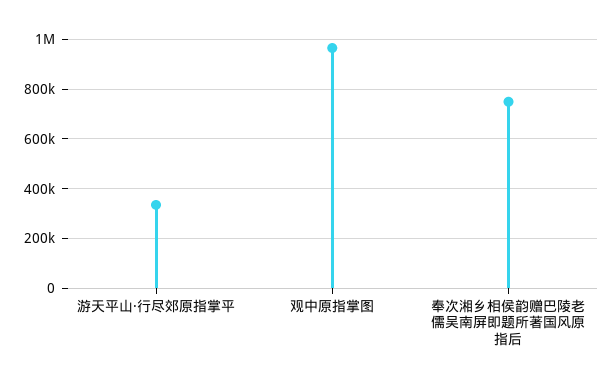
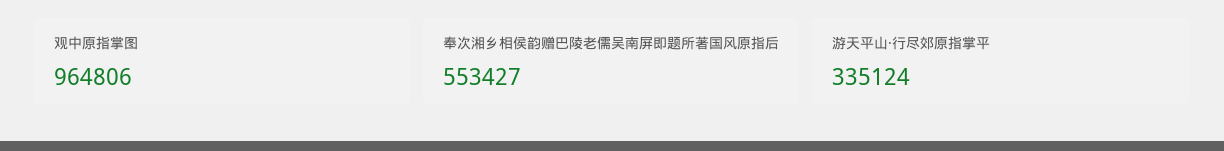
奉次湘乡相侯韵赠巴陵老儒吴南屏即题所著国风原指后: 750000 -> 553427

